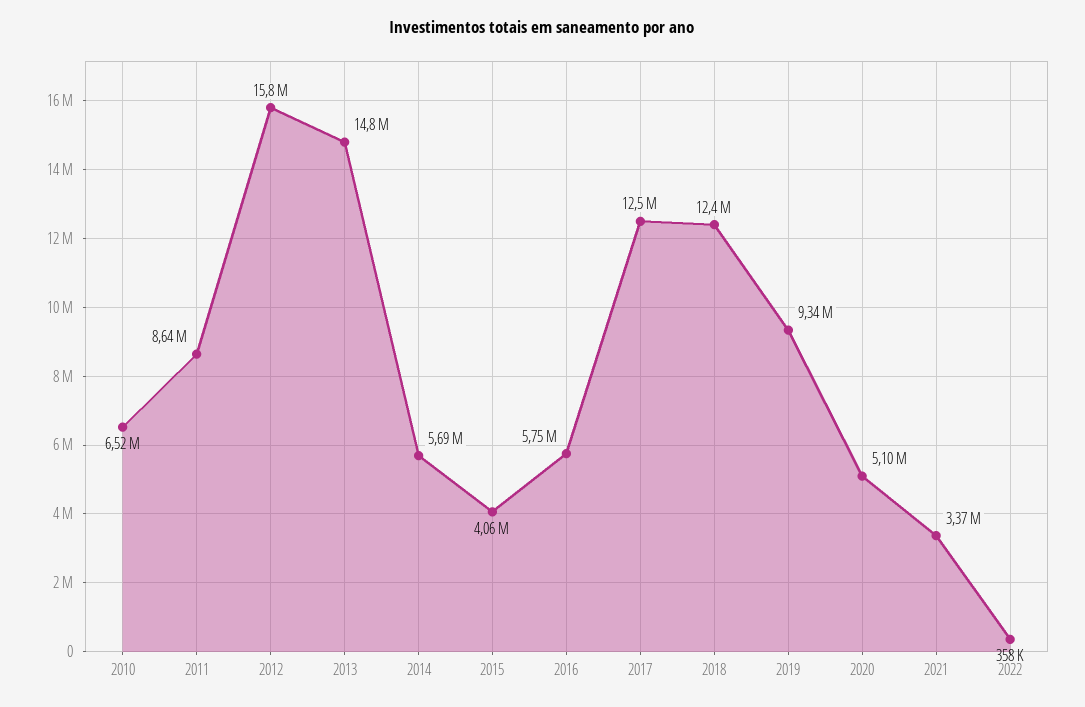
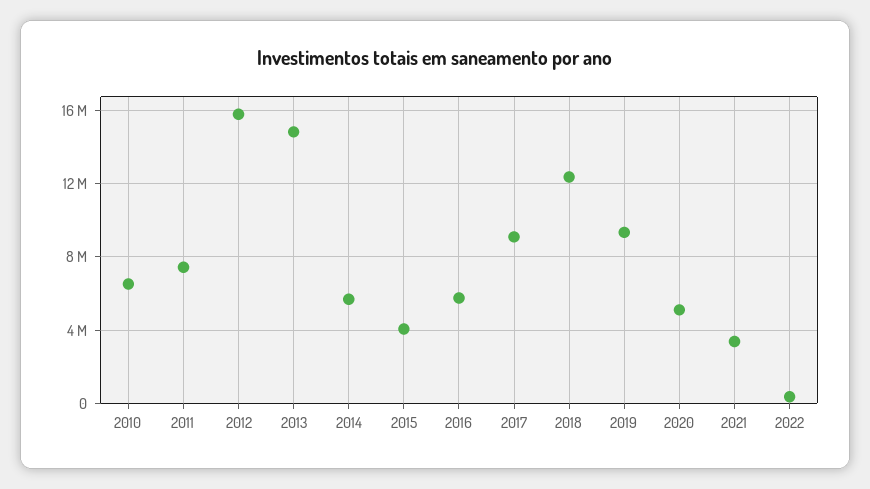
2011: 8640000 -> 7500000
2017: 12500000 -> 9000000

